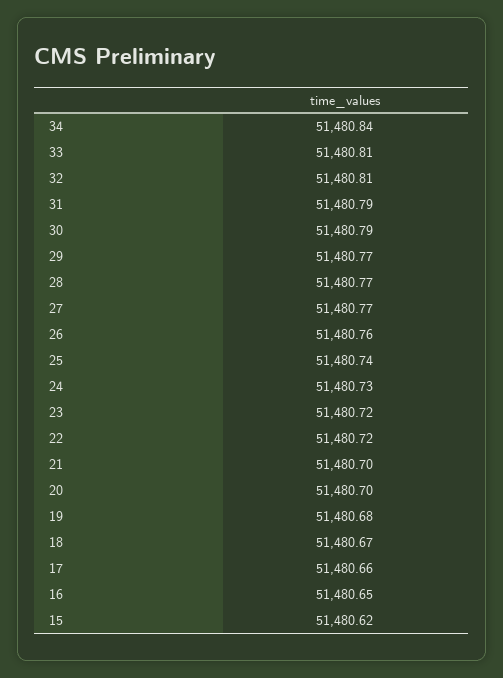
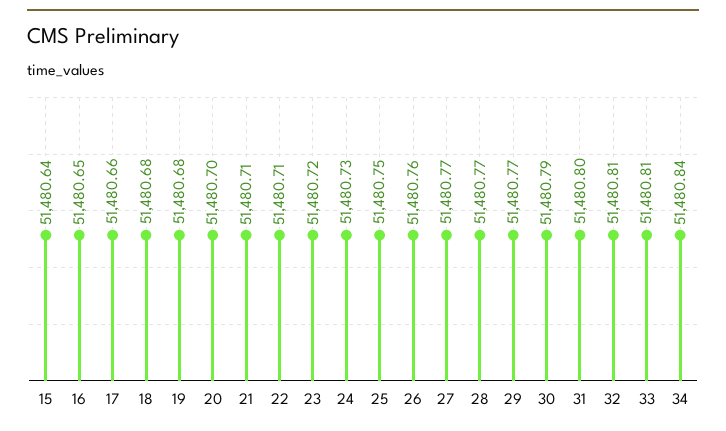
31: 51480.79 -> 51480.8
25: 51480.74 -> 51480.75
22: 51480.72 -> 51480.71
21: 51480.7 -> 51480.71
18: 51480.67 -> 51480.68
15: 51480.62 -> 51480.64

